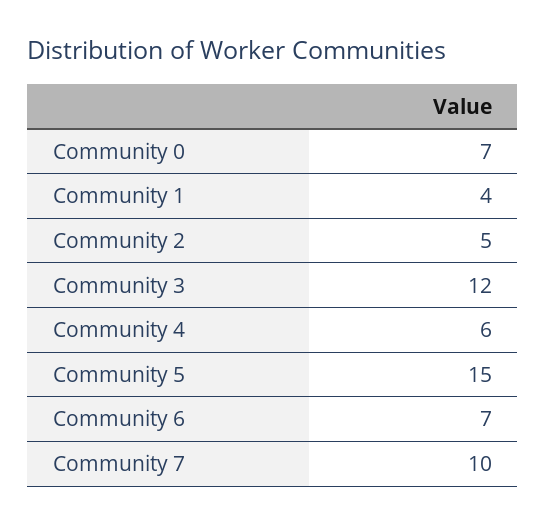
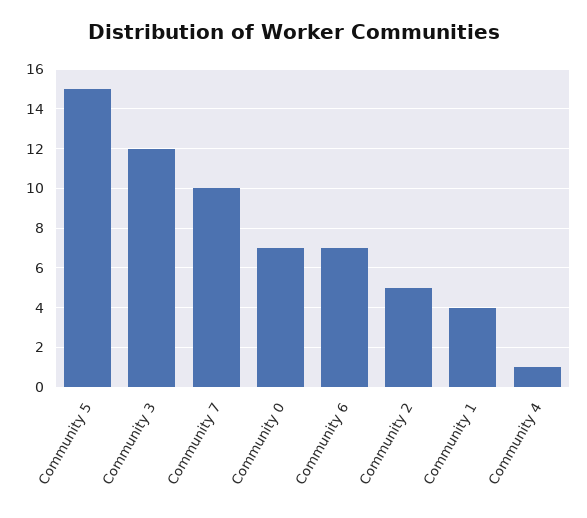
Community 4: 6 -> 1

